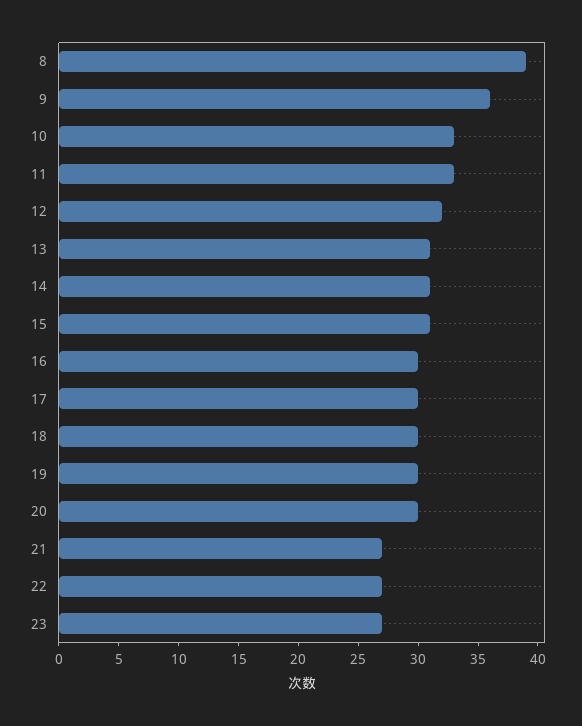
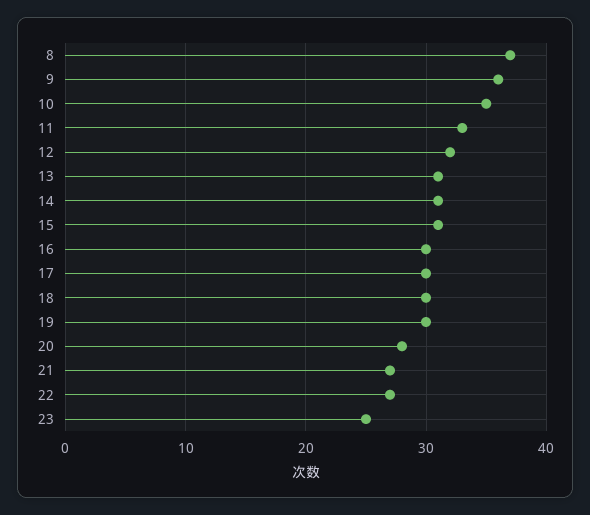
8: 39 -> 37
10: 33 -> 35
20: 30 -> 28
23: 27 -> 25

